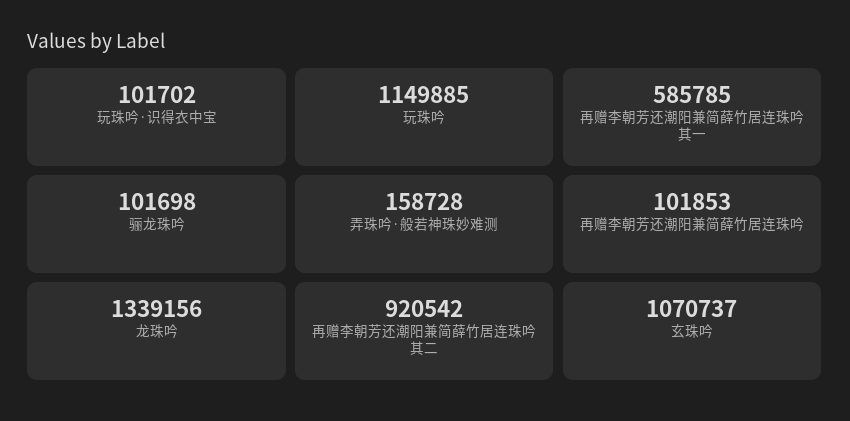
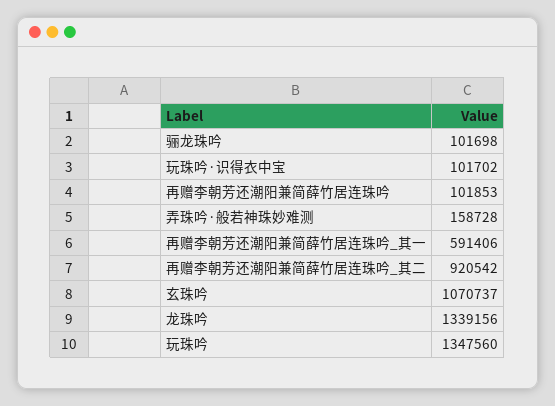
玩珠吟: 1149885 -> 1347560
再赠李朝芳还潮阳兼简薛竹居连珠吟 其一: 585785 -> 591406

